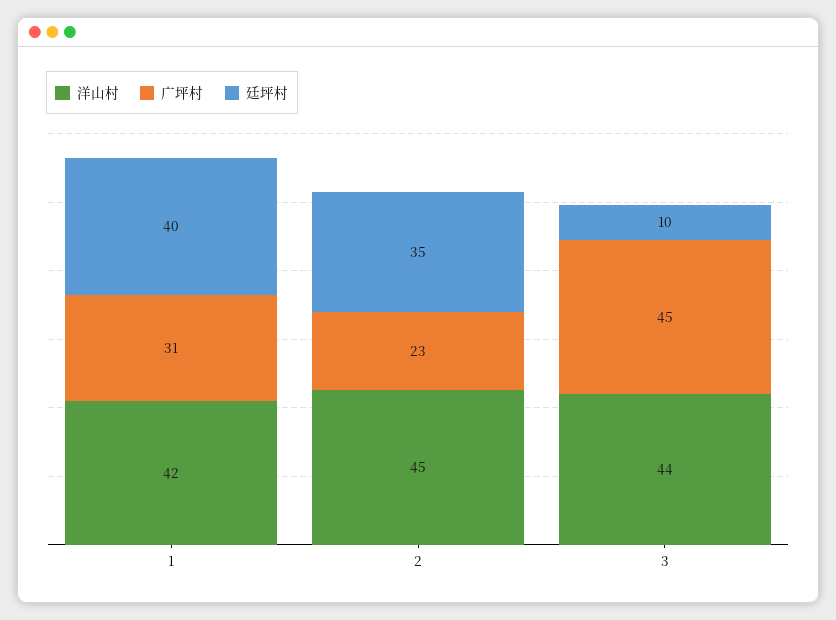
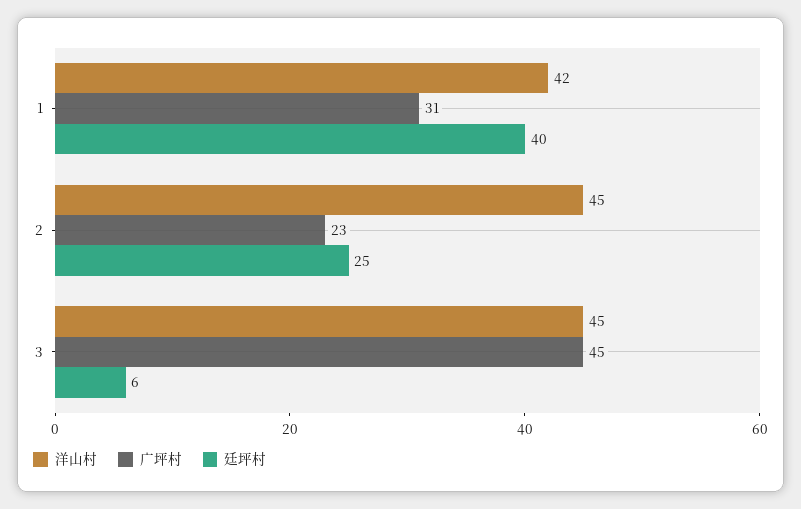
廷坪村, 2: 35 -> 25
洋山村, 3: 44 -> 45
廷坪村, 3: 10 -> 6

